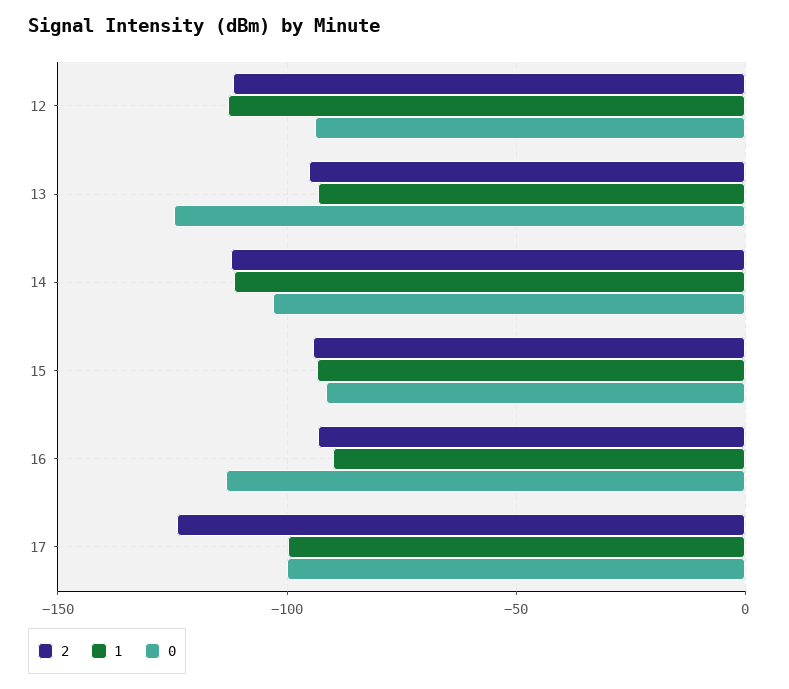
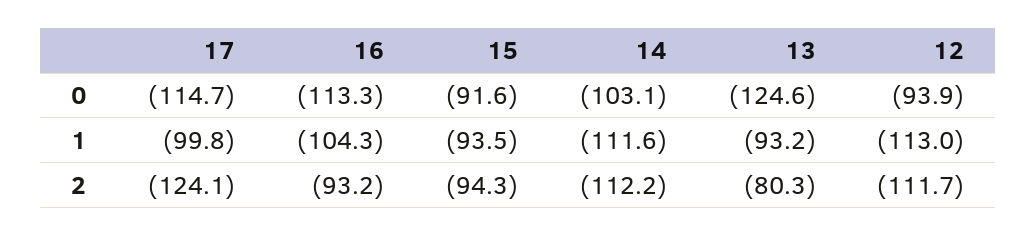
2, 13: -95 -> -80.3
1, 16: -90 -> -104.3
0, 17: -100 -> -114.7

